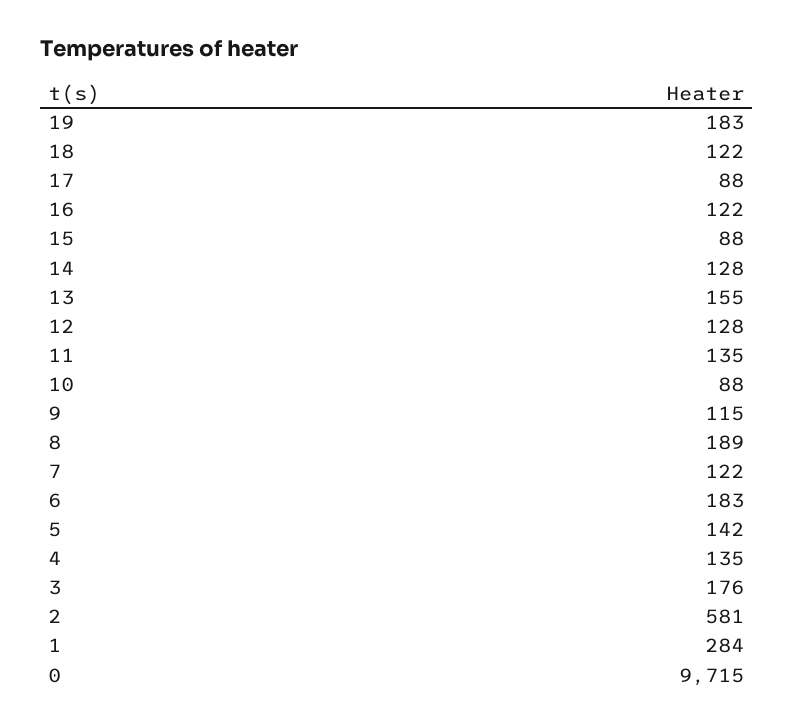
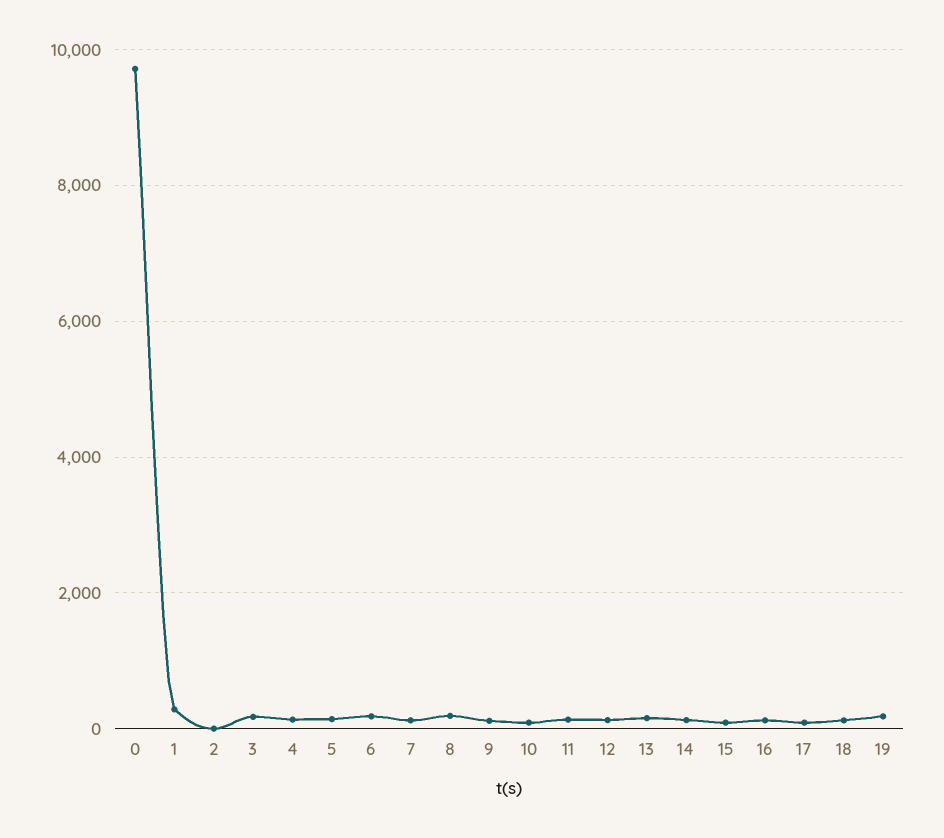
2: 581 -> 0

